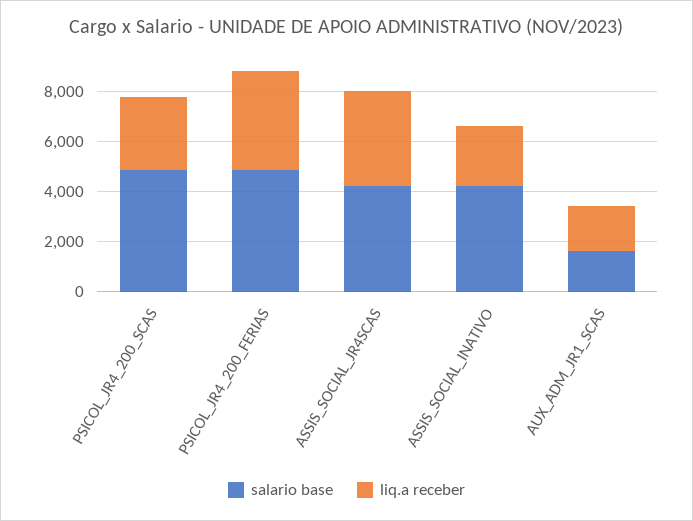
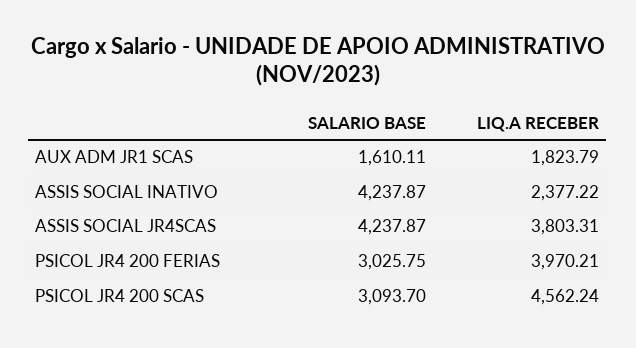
salario base, PSICOL_JR4_200_SCAS: 5000 -> 3093.7
liq.a receber, PSICOL_JR4_200_SCAS: 3000 -> 4562.24
salario base, PSICOL_JR4_200_FERIAS: 5000 -> 3025.75

